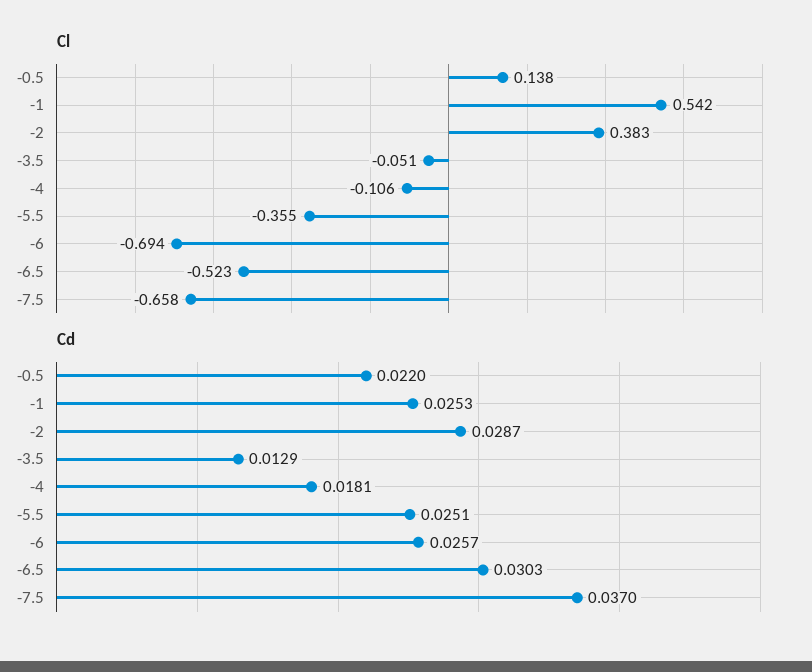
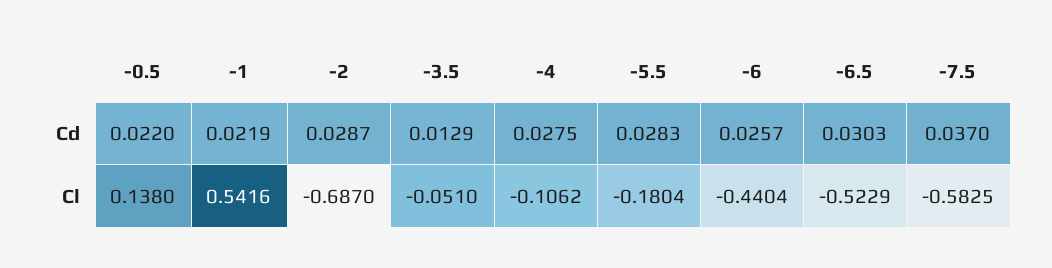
Cl, -2: 0.383 -> -0.687
Cl, -5.5: -0.355 -> -0.1804
Cl, -6: -0.694 -> -0.4404
Cl, -7.5: -0.658 -> -0.5825
Cd, -1: 0.0253 -> 0.0219
Cd, -4: 0.0181 -> 0.0275
Cd, -5.5: 0.0251 -> 0.0283

